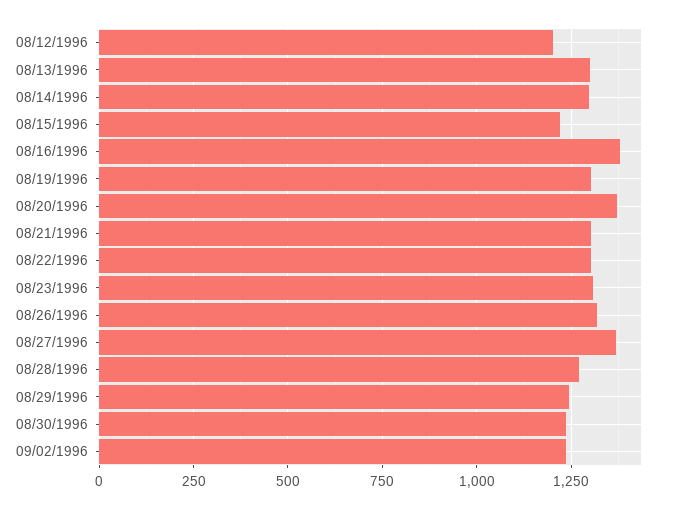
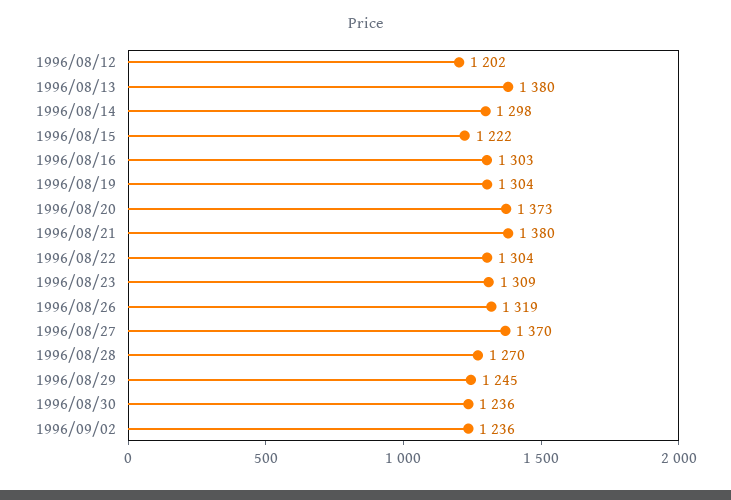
08/13/1996: 1300 -> 1380
08/16/1996: 1375 -> 1303
08/21/1996: 1300 -> 1380

